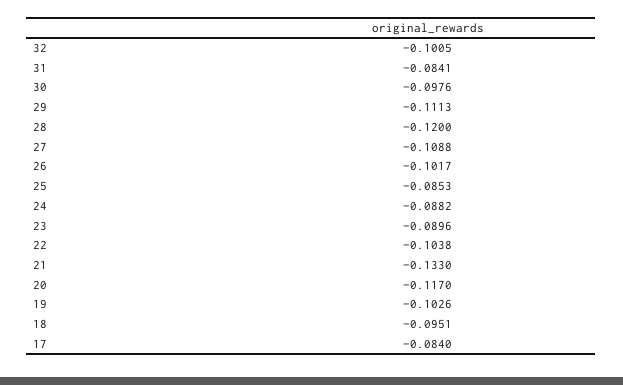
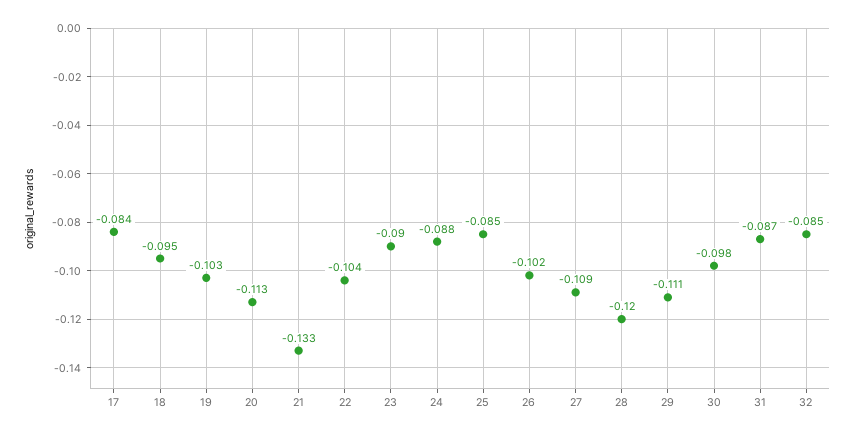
32: -0.1005 -> -0.085
31: -0.0841 -> -0.087
20: -0.117 -> -0.113

